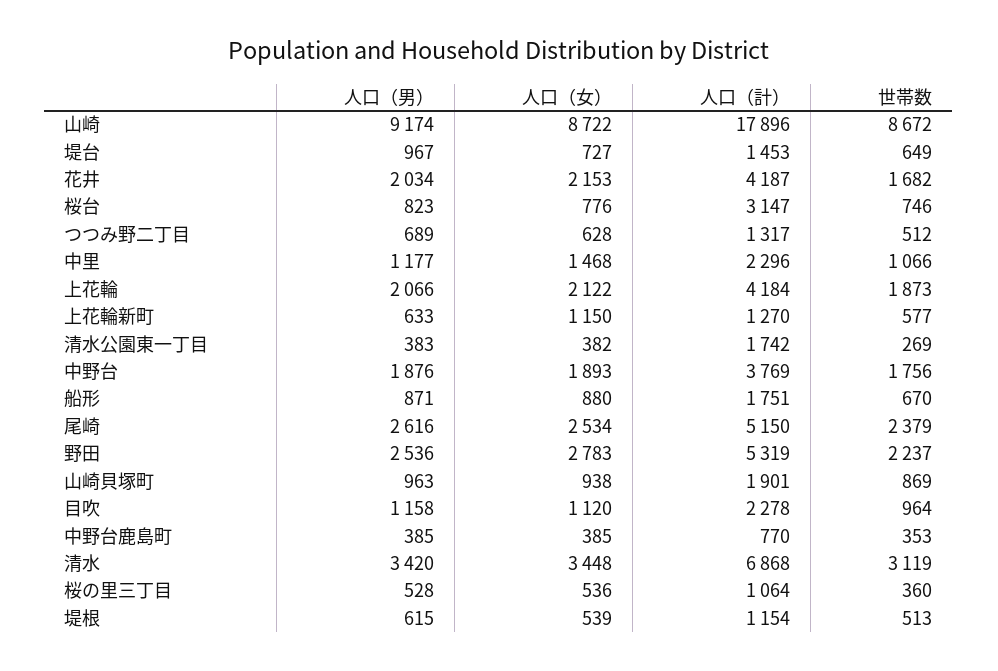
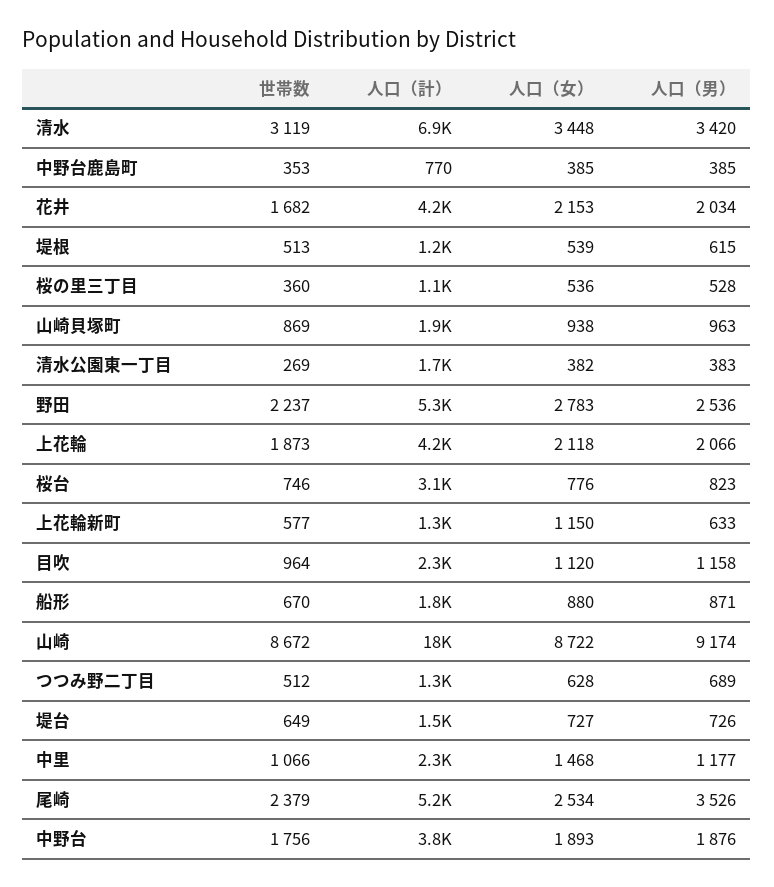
人口（男）, 堤台: 967 -> 726
人口（女）, 上花輪: 2122 -> 2118
人口（男）, 尾崎: 2616 -> 3526

